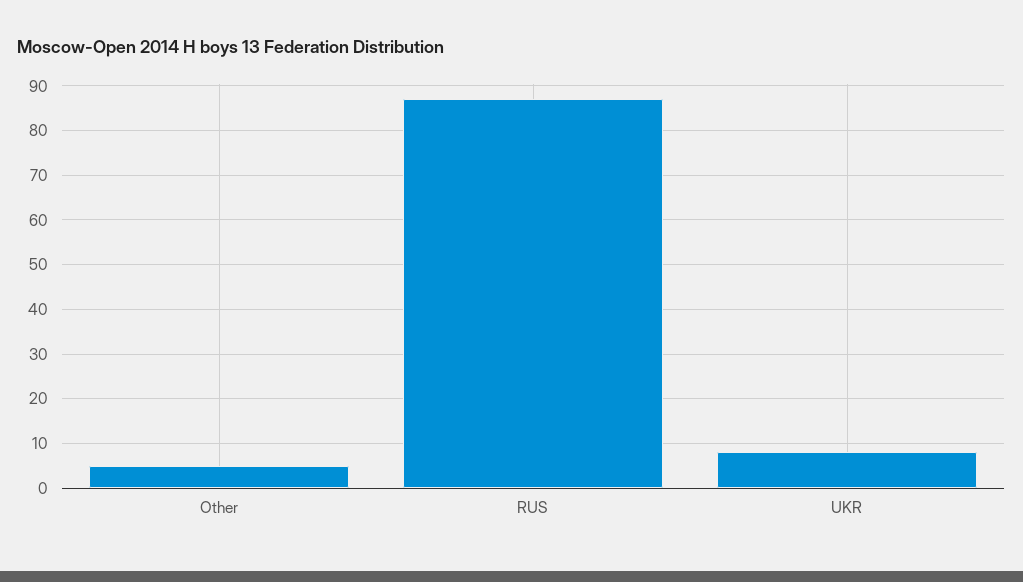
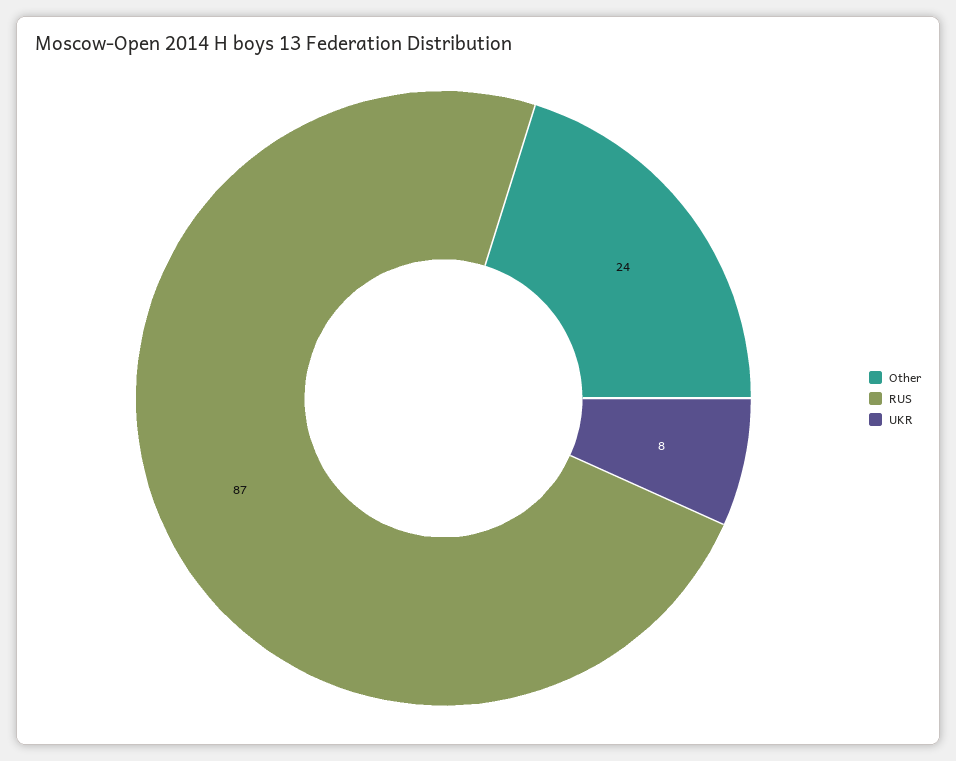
Other: 5 -> 24

